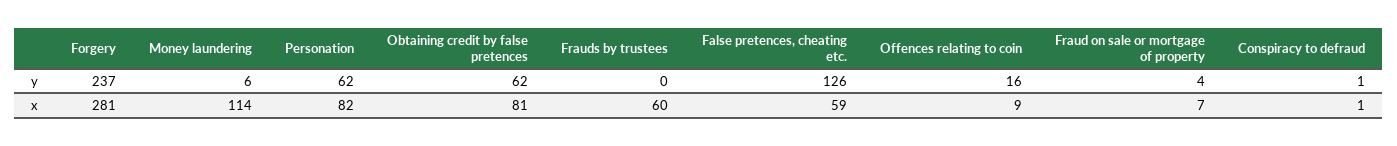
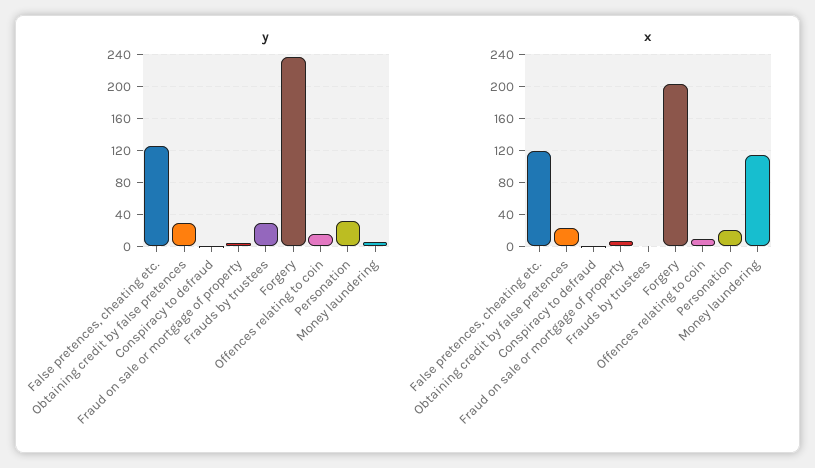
y, Personation: 62 -> 30
y, Obtaining credit by false pretences: 62 -> 30
y, Frauds by trustees: 0 -> 30
x, Forgery: 281 -> 200
x, Personation: 82 -> 20
x, Obtaining credit by false pretences: 81 -> 20
x, Frauds by trustees: 60 -> 0
x, False pretences, cheating etc.: 59 -> 120

